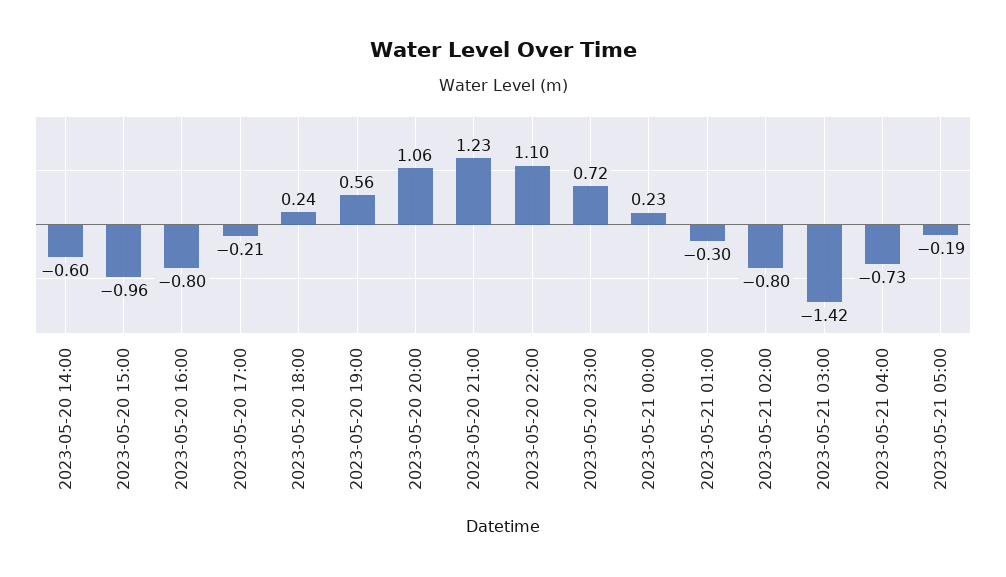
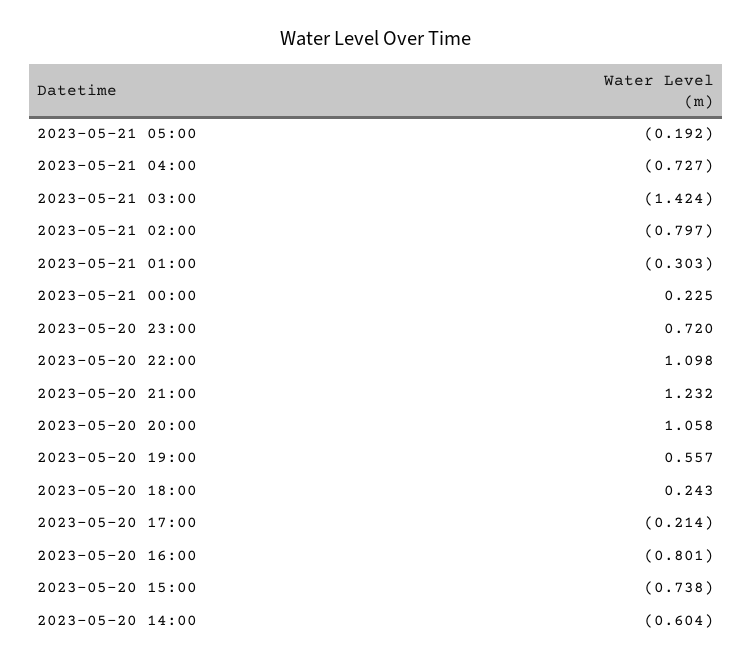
2023-05-20 15:00: -0.96 -> -0.738

